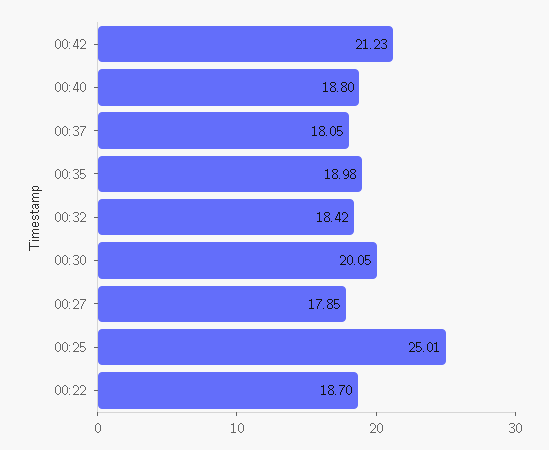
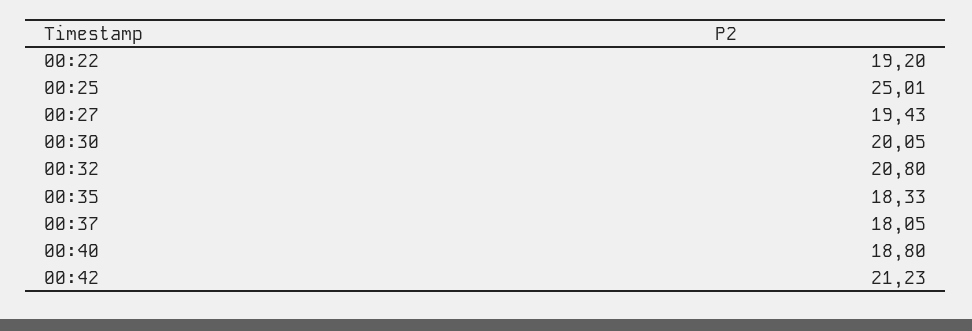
00:35: 18.98 -> 18.33
00:32: 18.42 -> 20.8
00:27: 17.85 -> 19.43
00:22: 18.7 -> 19.2

